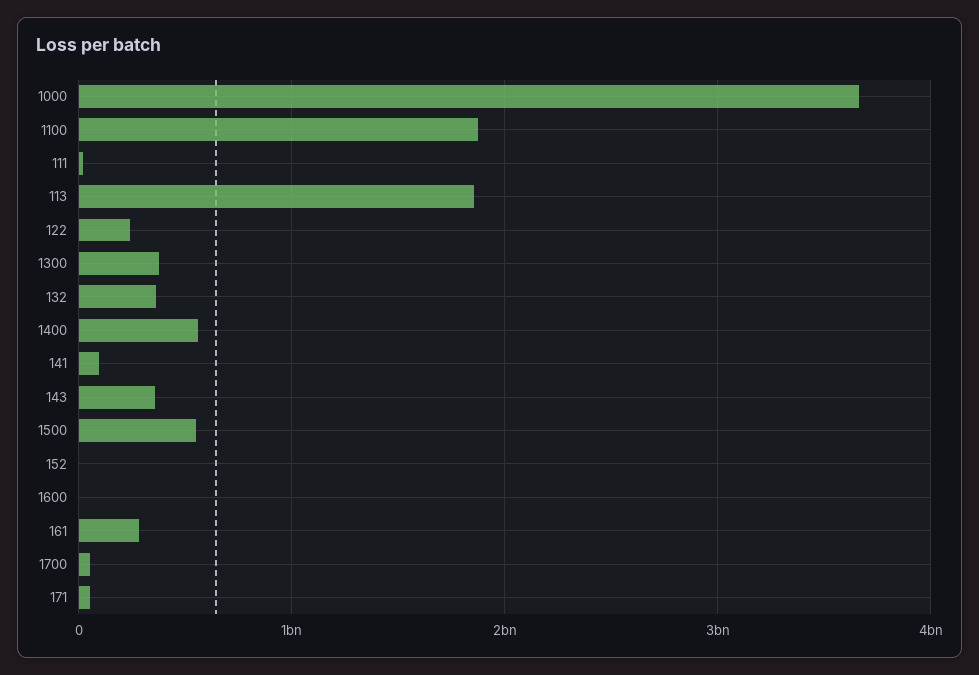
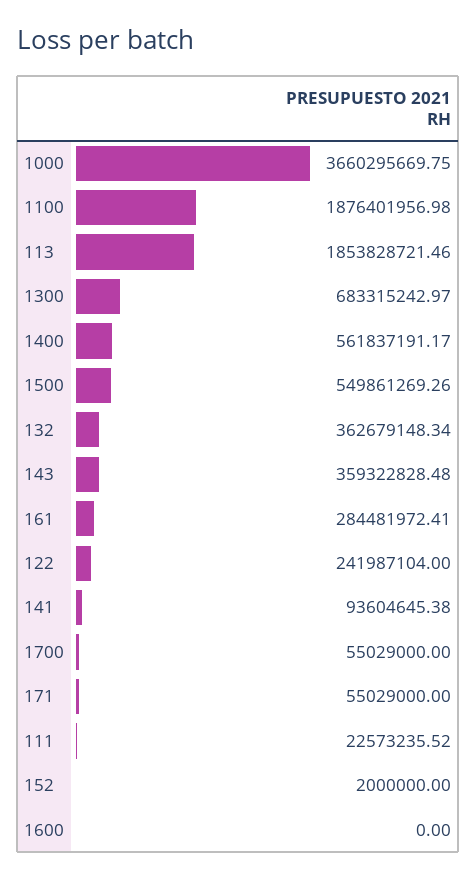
1300: 400000000 -> 683315242.97

